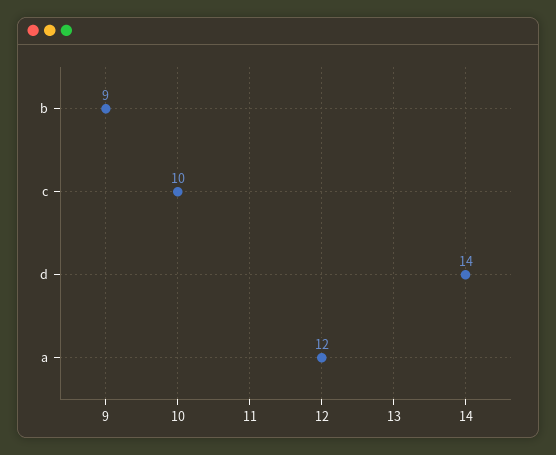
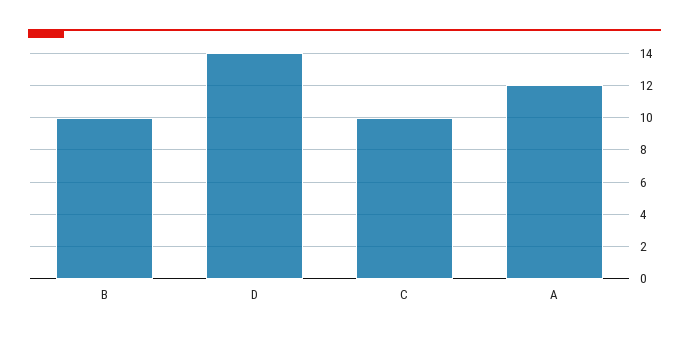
b: 9 -> 10

